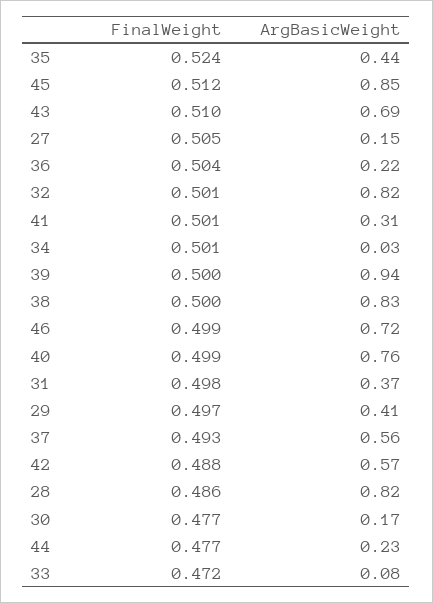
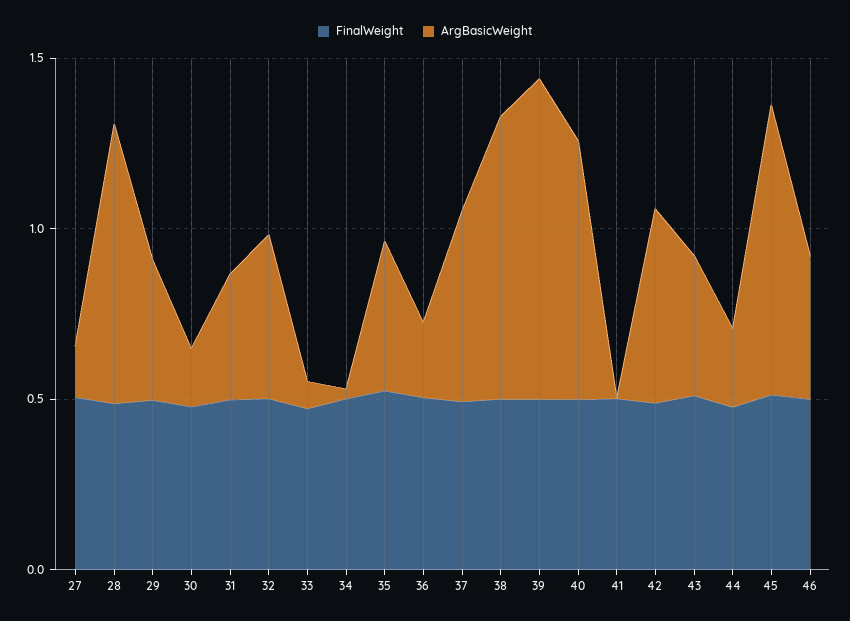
ArgBasicWeight, 43: 0.69 -> 0.4
ArgBasicWeight, 32: 0.82 -> 0.5
ArgBasicWeight, 41: 0.31 -> 0
ArgBasicWeight, 46: 0.72 -> 0.4

